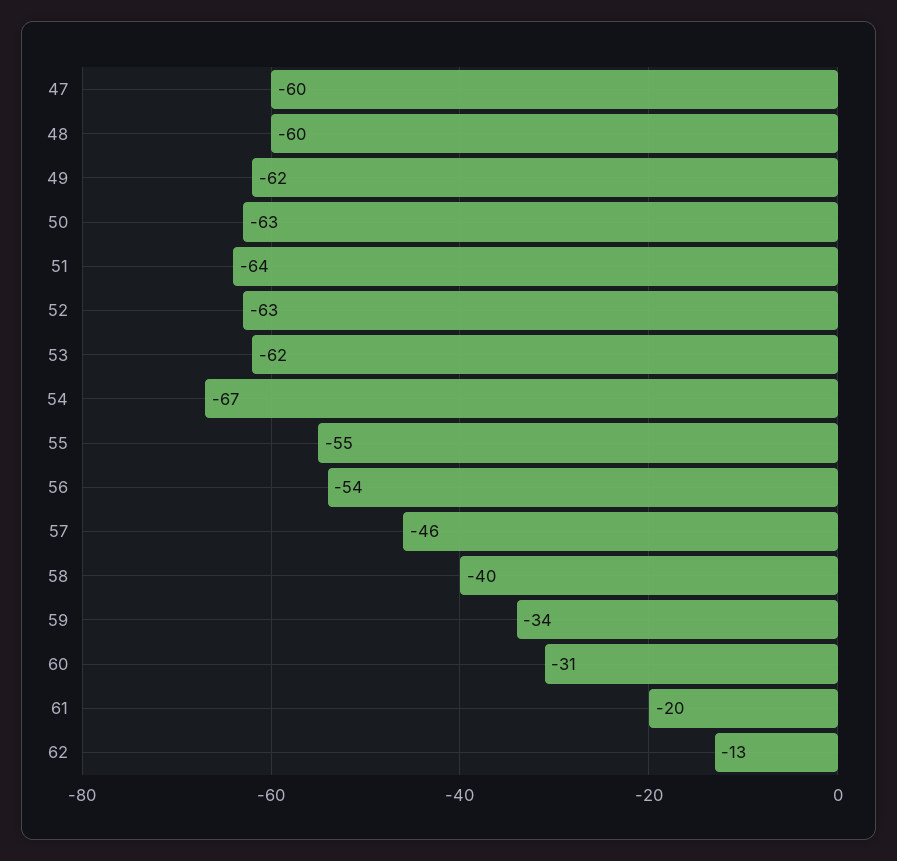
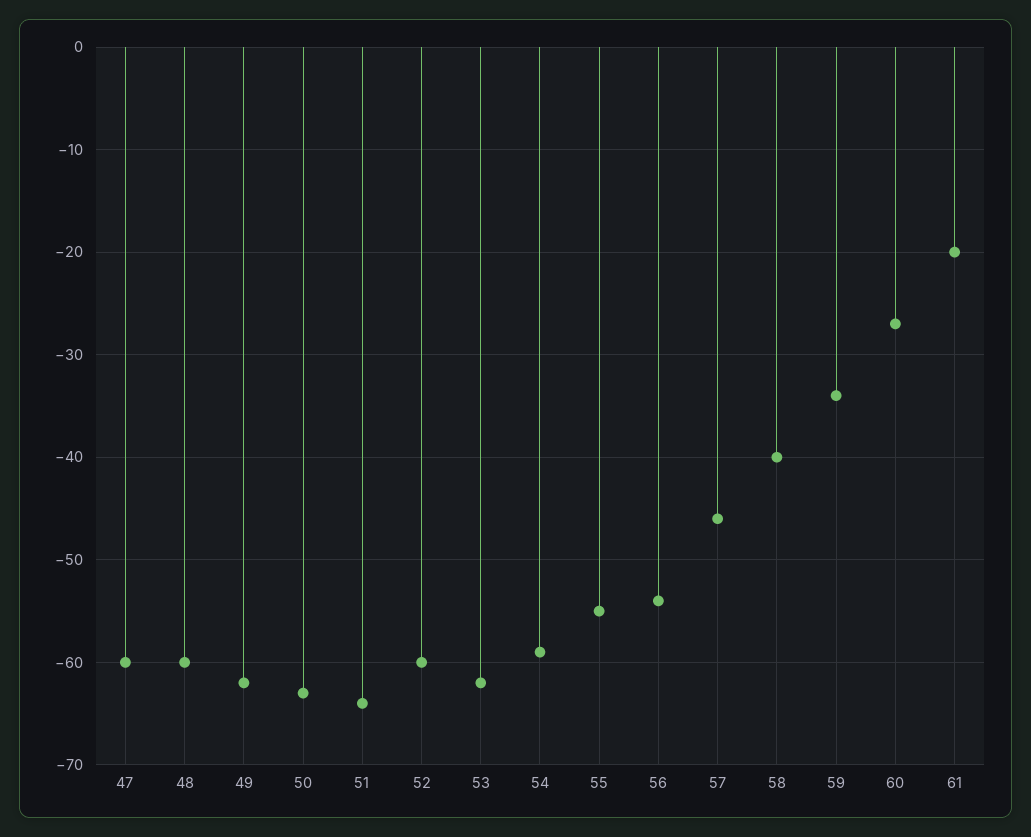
52: -63 -> -60
54: -67 -> -59
60: -31 -> -27
62: -13 -> none

